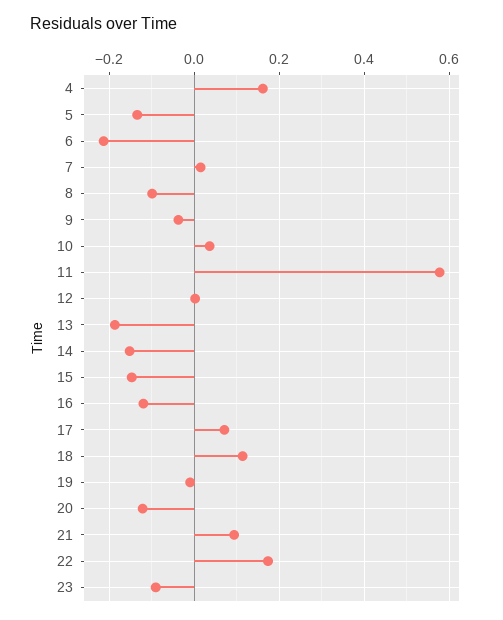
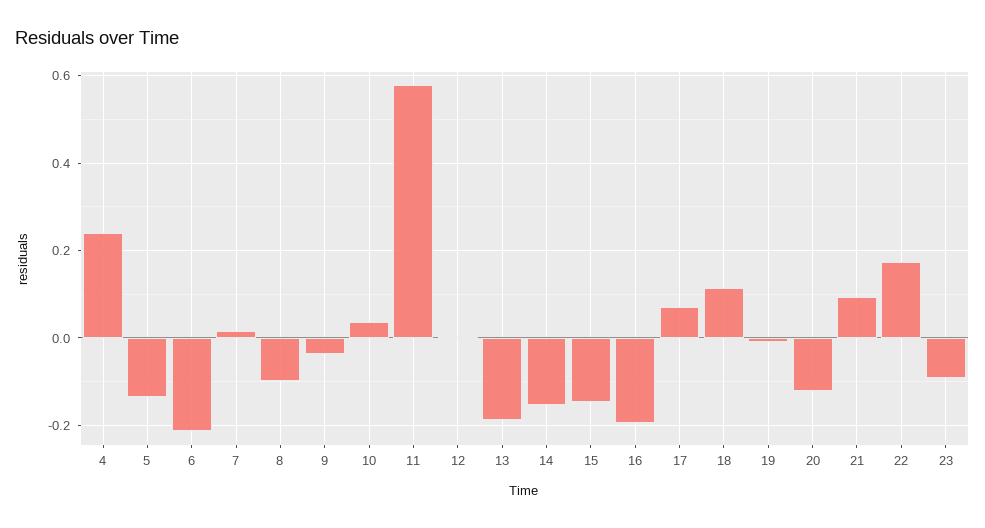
4: 0.16 -> 0.24
16: -0.12 -> -0.2

